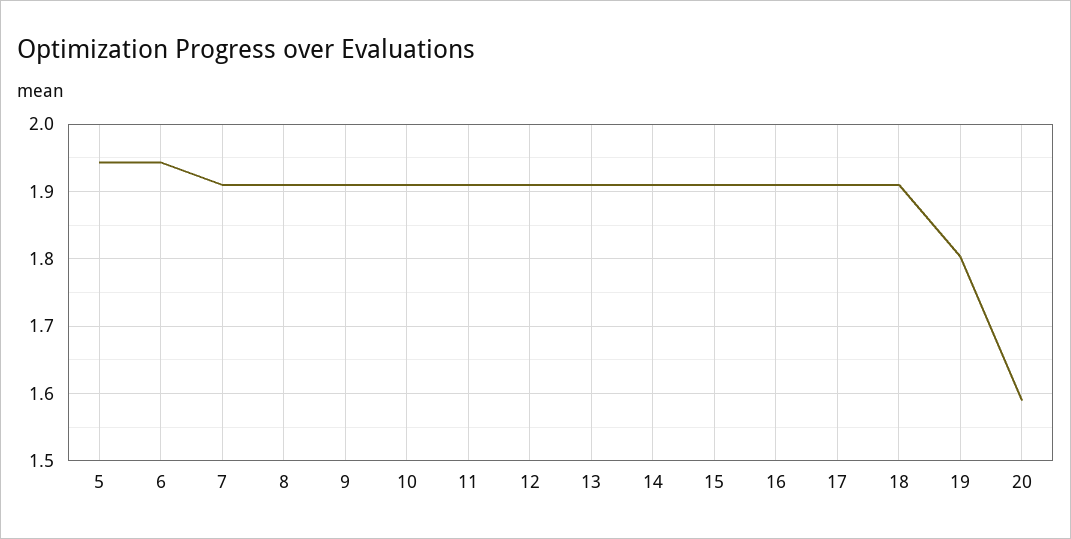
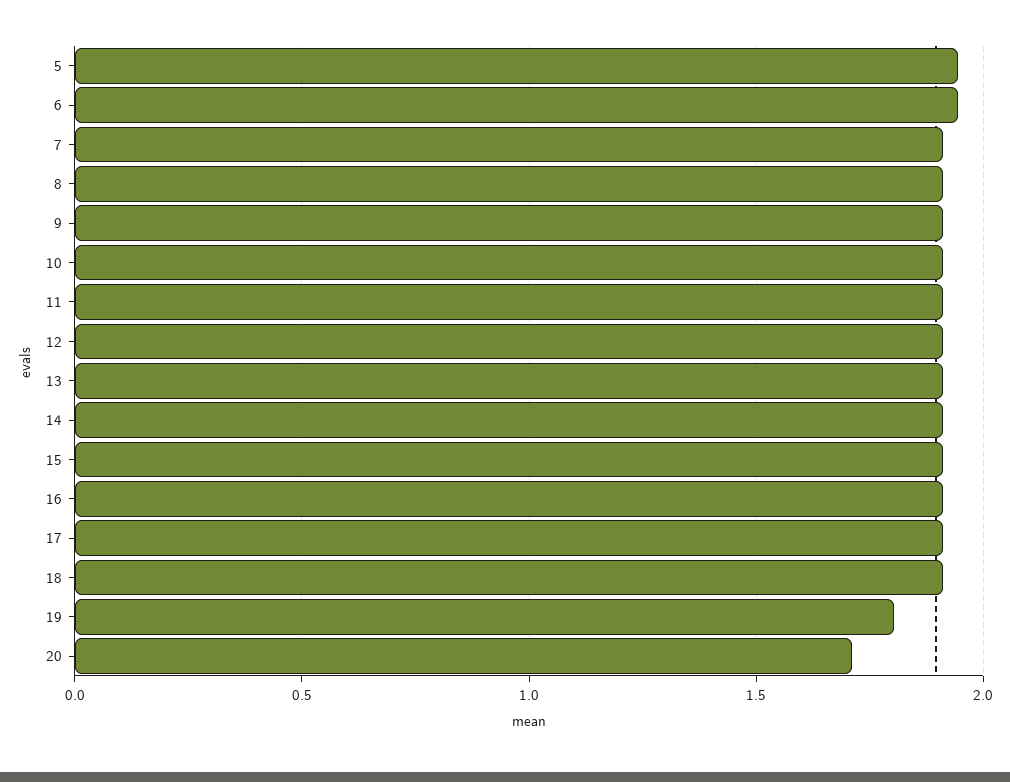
20: 1.59 -> 1.7

